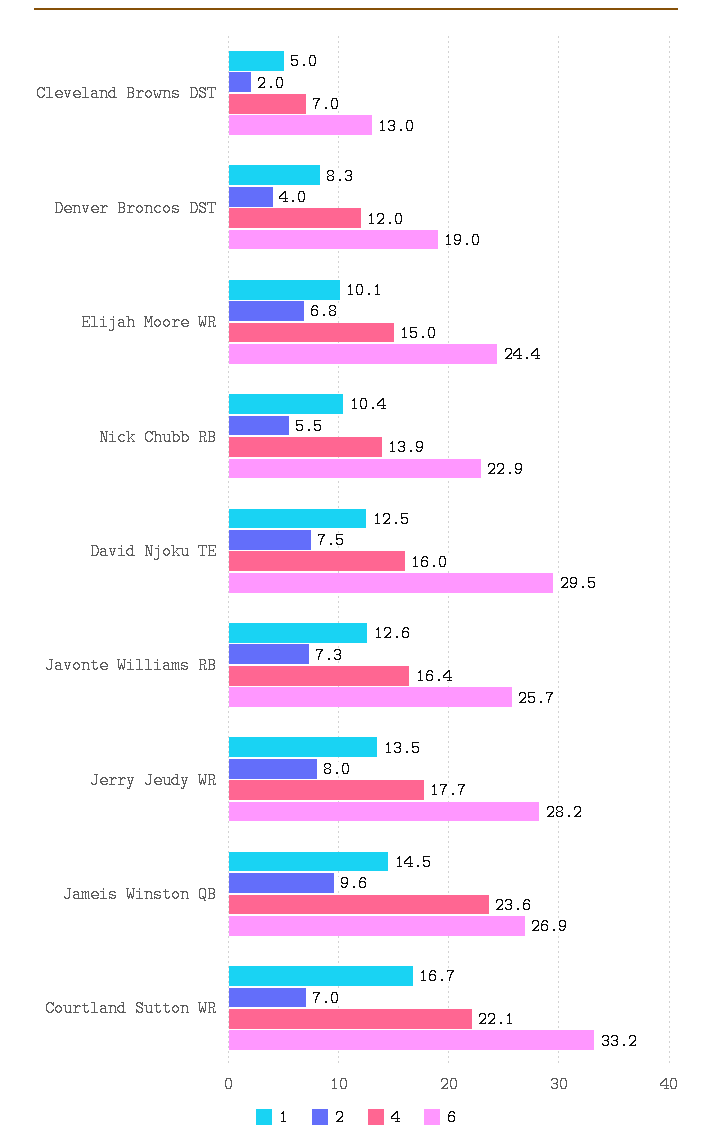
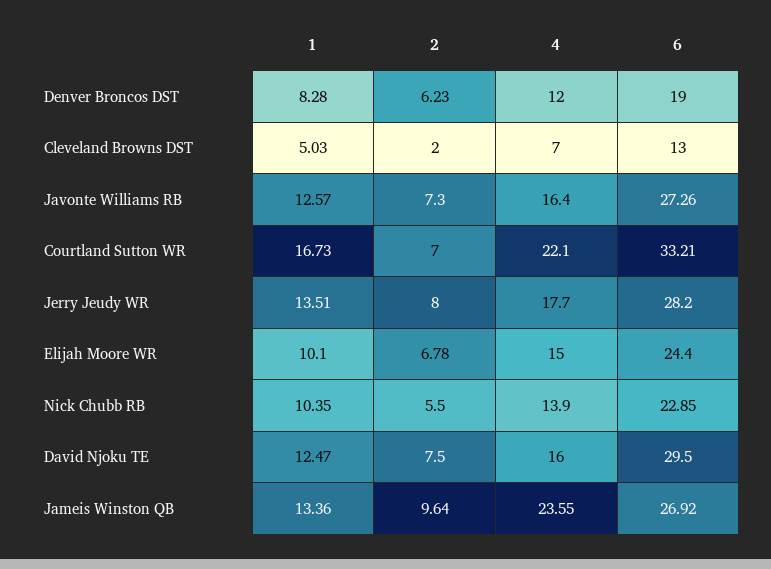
2, Denver Broncos DST: 4 -> 6.23
6, Javonte Williams RB: 25.7 -> 27.26
1, Jameis Winston QB: 14.5 -> 13.36

